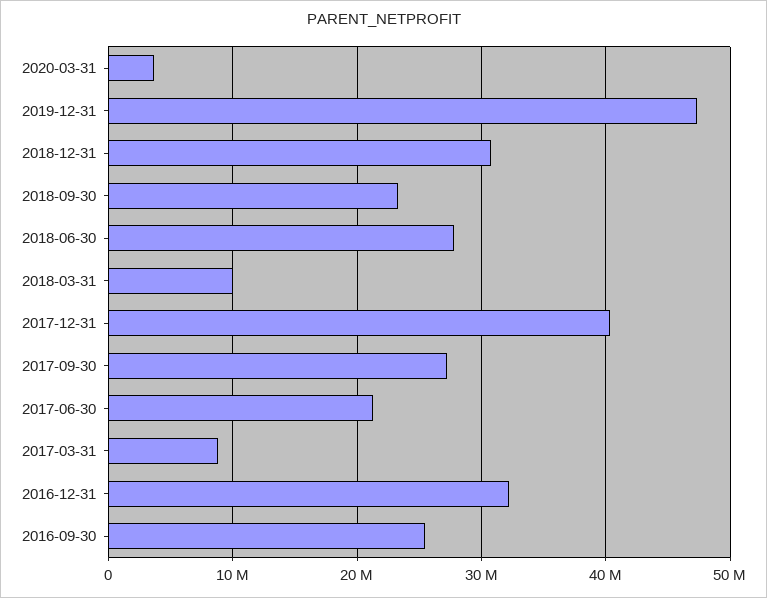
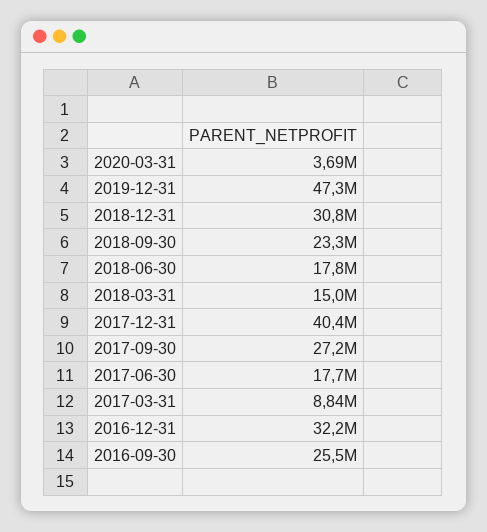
2018-06-30: 28000000 -> 17800000
2018-03-31: 10000000 -> 15000000
2017-06-30: 21000000 -> 17700000

